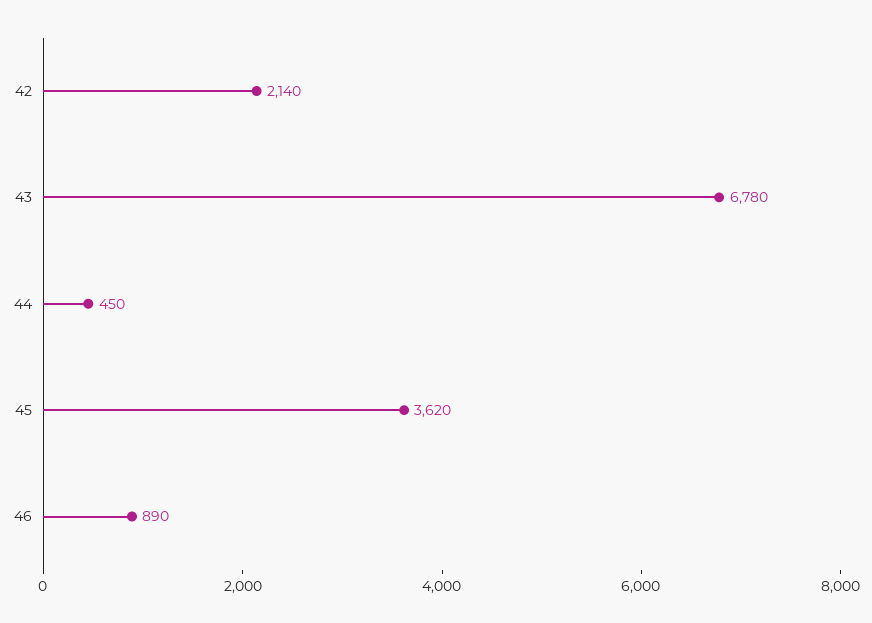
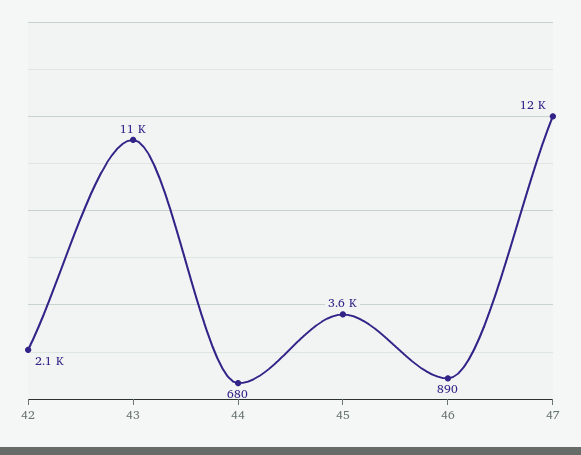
43: 6780 -> 11000
44: 450 -> 680
47: none -> 12000

